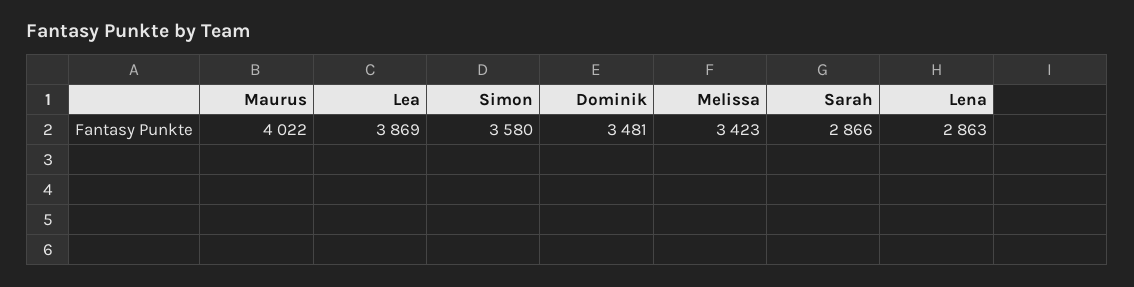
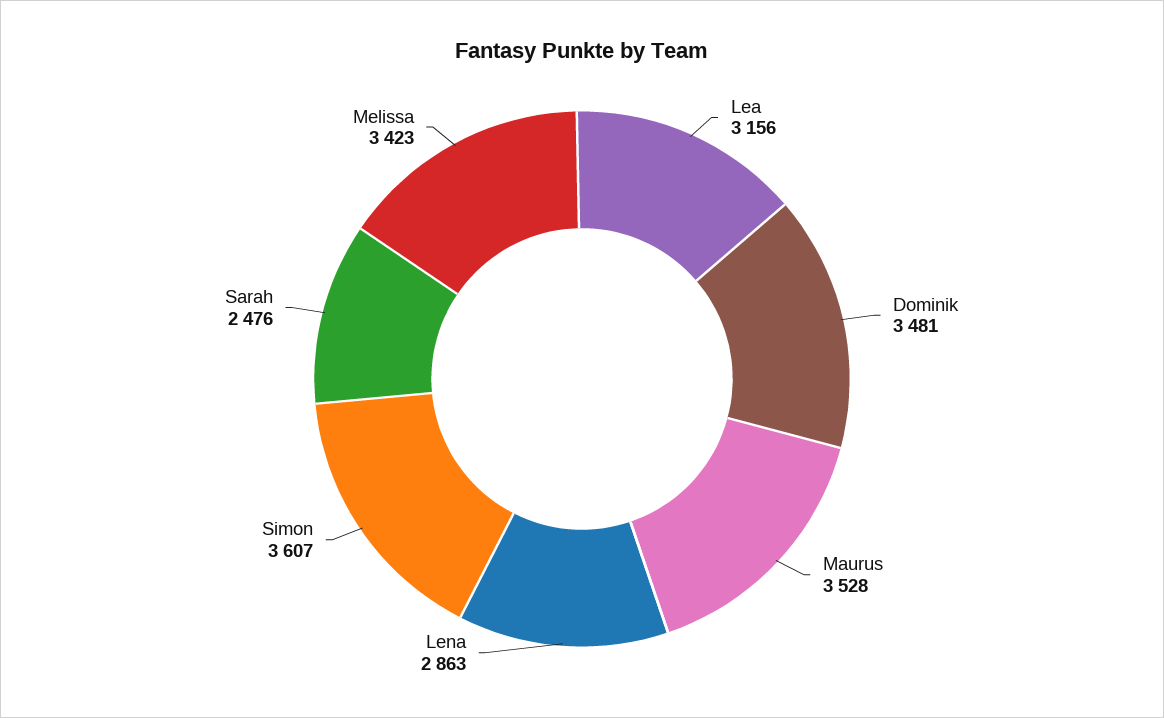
Maurus: 4022 -> 3528
Lea: 3869 -> 3156
Simon: 3580 -> 3607
Sarah: 2866 -> 2476

